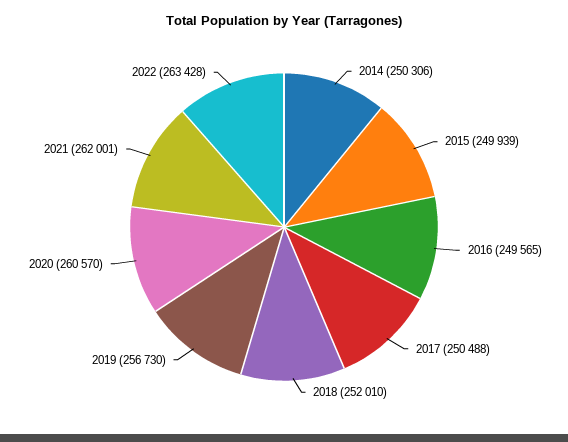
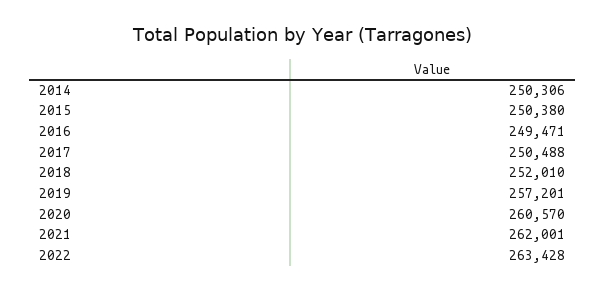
2015: 249939 -> 250380
2016: 249565 -> 249471
2019: 256730 -> 257201

